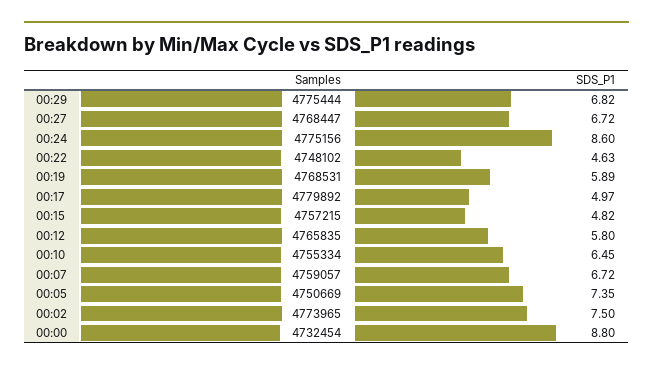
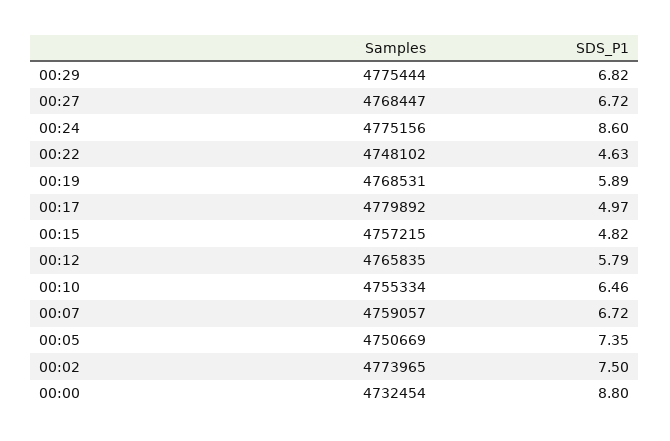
SDS_P1, 00:12: 5.8 -> 5.79
SDS_P1, 00:10: 6.45 -> 6.46

